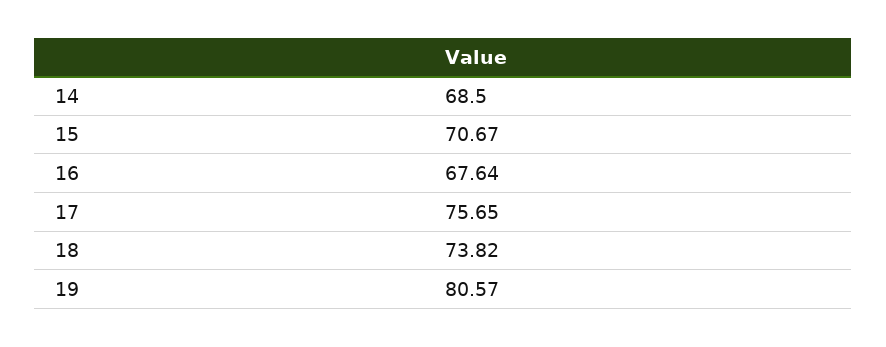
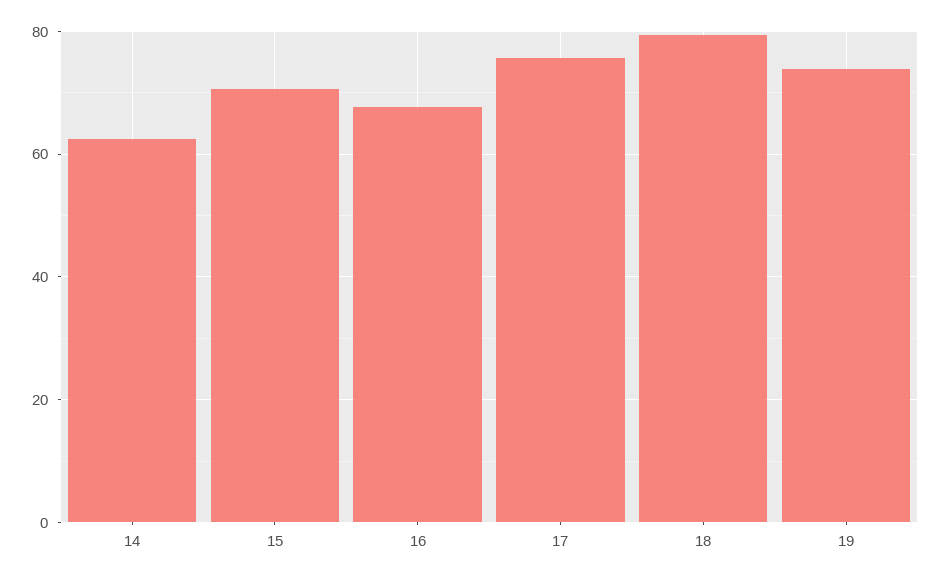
14: 68.5 -> 62
18: 73.82 -> 80
19: 80.57 -> 74

